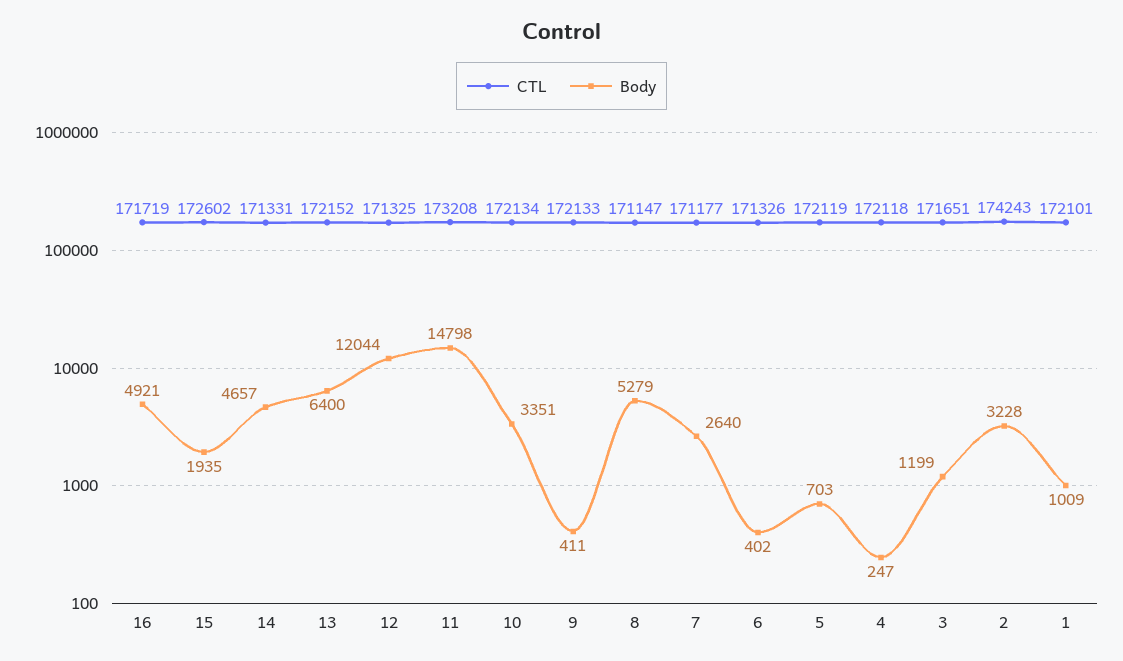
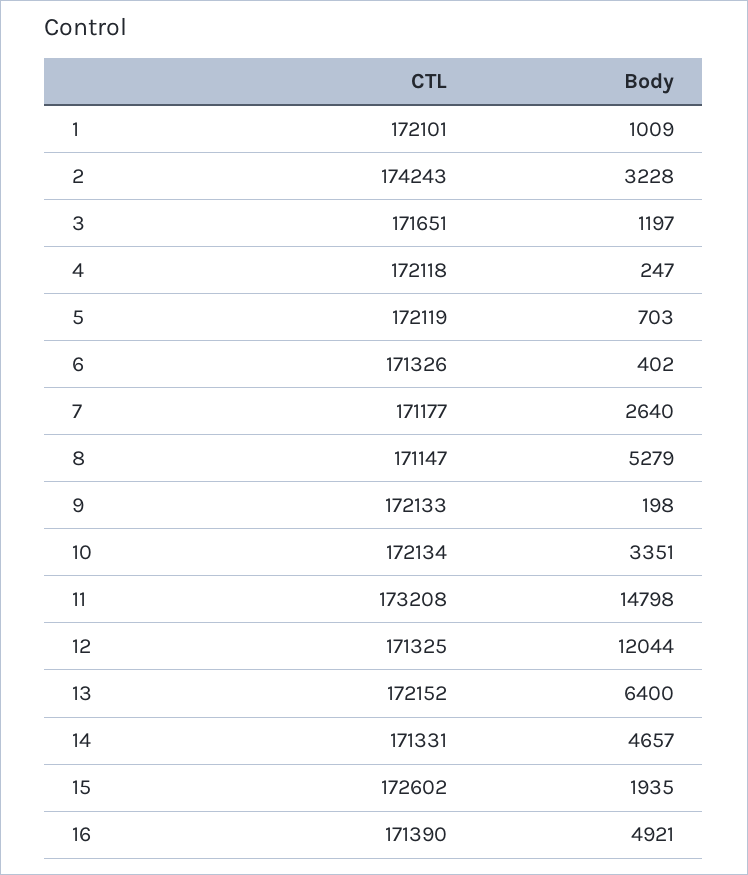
CTL, 16: 171719 -> 171390
Body, 9: 411 -> 198
Body, 3: 1199 -> 1197

